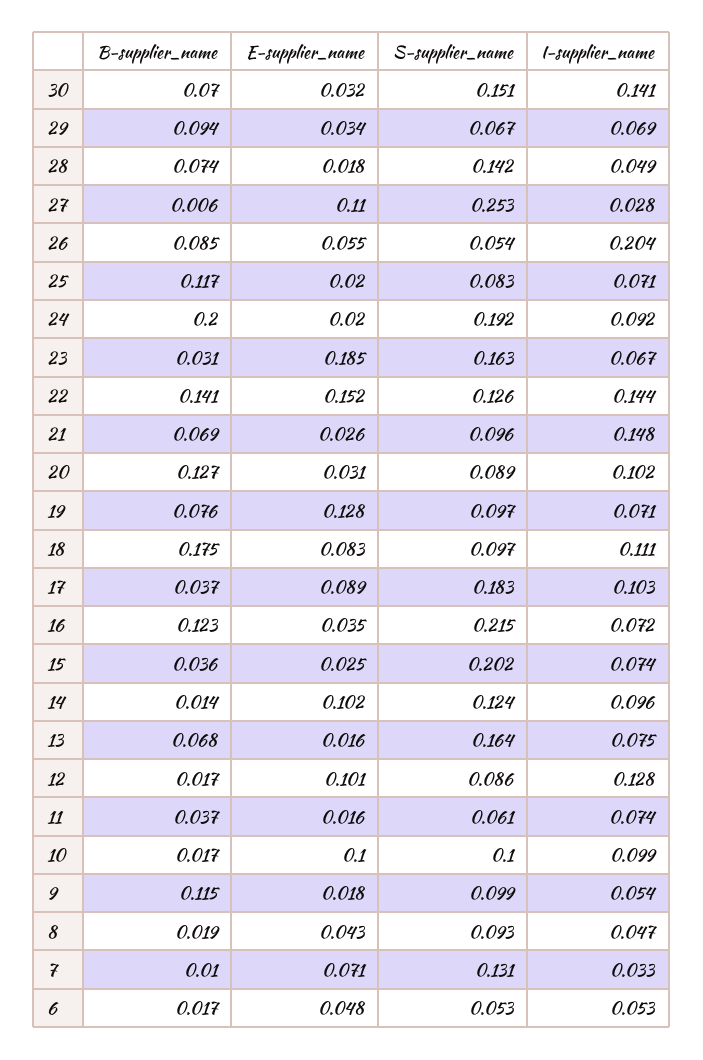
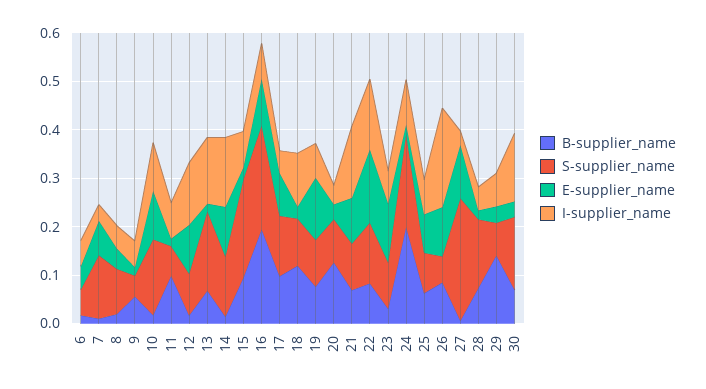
B-supplier_name, 29: 0.094 -> 0.14
E-supplier_name, 26: 0.055 -> 0.1
B-supplier_name, 25: 0.117 -> 0.06
E-supplier_name, 25: 0.02 -> 0.08
E-supplier_name, 23: 0.185 -> 0.12
S-supplier_name, 23: 0.163 -> 0.1
B-supplier_name, 22: 0.141 -> 0.08
E-supplier_name, 21: 0.026 -> 0.1
I-supplier_name, 20: 0.102 -> 0.04
B-supplier_name, 18: 0.175 -> 0.12
E-supplier_name, 18: 0.083 -> 0.02
B-supplier_name, 17: 0.037 -> 0.1
S-supplier_name, 17: 0.183 -> 0.12
I-supplier_name, 17: 0.103 -> 0.04
B-supplier_name, 16: 0.123 -> 0.2
E-supplier_name, 16: 0.035 -> 0.1
B-supplier_name, 15: 0.036 -> 0.1
I-supplier_name, 14: 0.096 -> 0.14
I-supplier_name, 13: 0.075 -> 0.14
B-supplier_name, 11: 0.037 -> 0.1
S-supplier_name, 10: 0.1 -> 0.16
B-supplier_name, 9: 0.115 -> 0.06
S-supplier_name, 9: 0.099 -> 0.04

